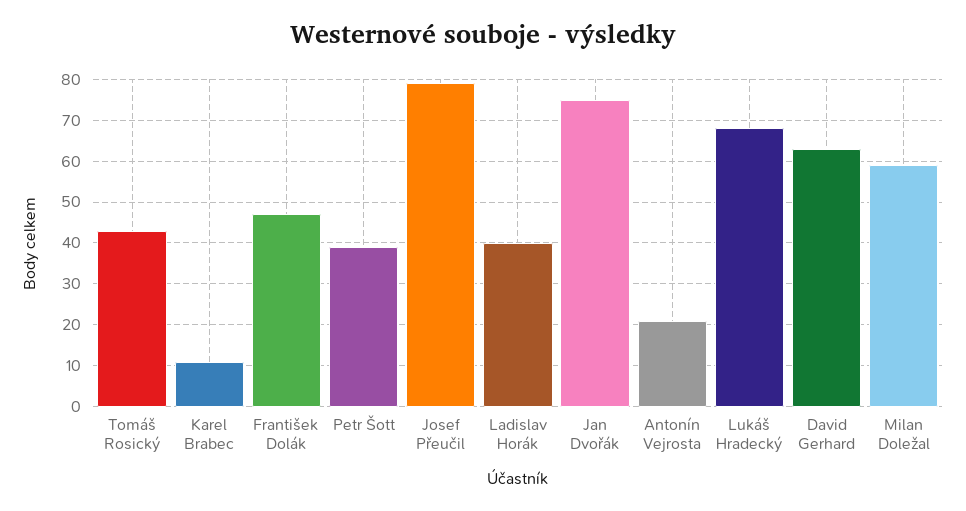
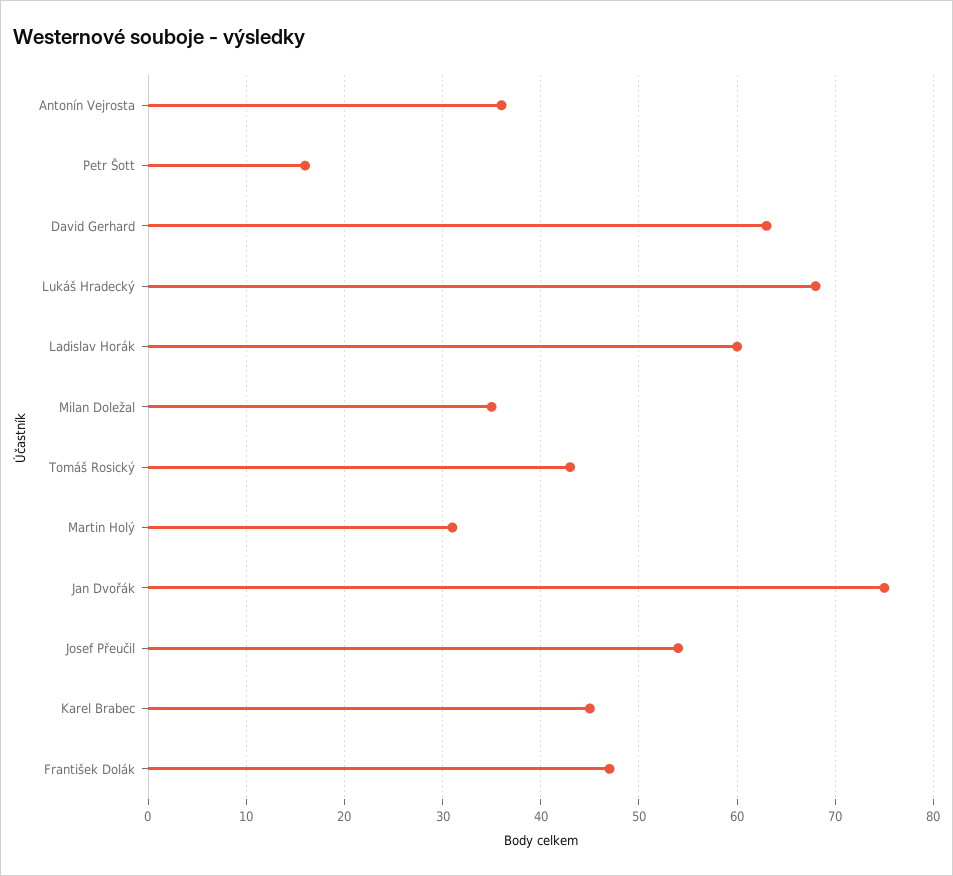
Karel Brabec: 10 -> 45
Petr Šott: 40 -> 16
Josef Přeučil: 80 -> 54
Ladislav Horák: 40 -> 60
Antonín Vejrosta: 20 -> 36
Milan Doležal: 60 -> 35
Martin Holý: none -> 31

